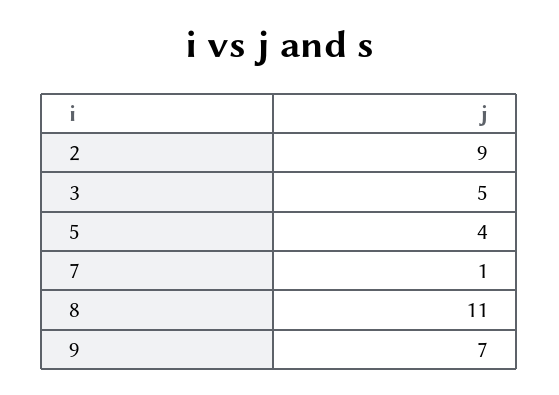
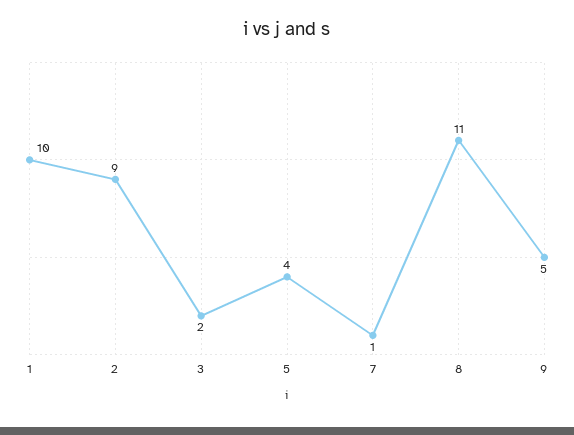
3: 5 -> 2
9: 7 -> 5
1: none -> 10

